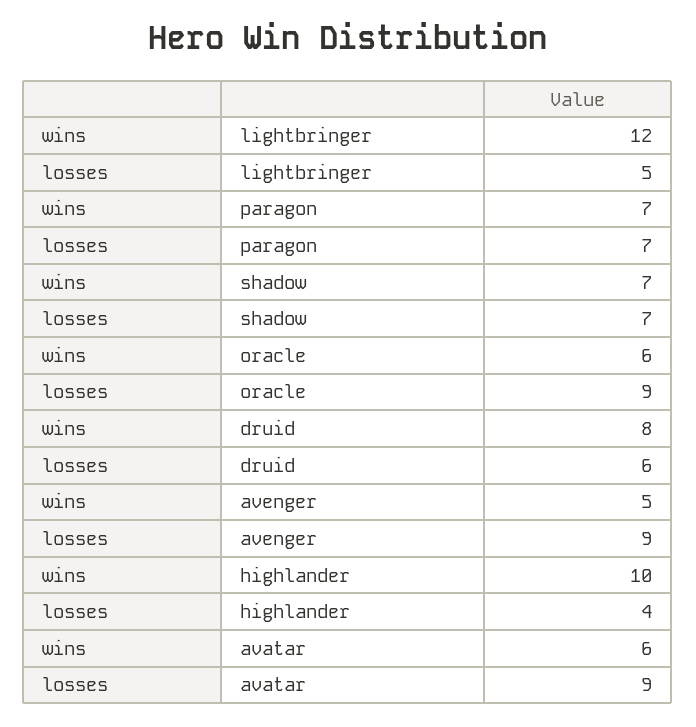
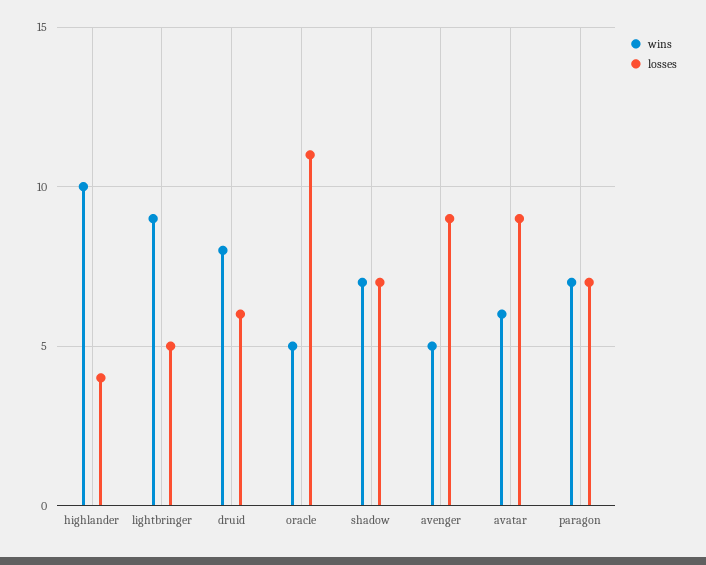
wins, lightbringer: 12 -> 9
wins, oracle: 6 -> 5
losses, oracle: 9 -> 11

